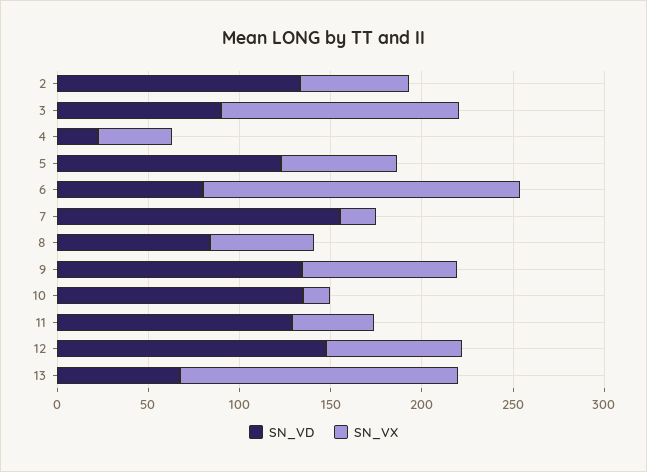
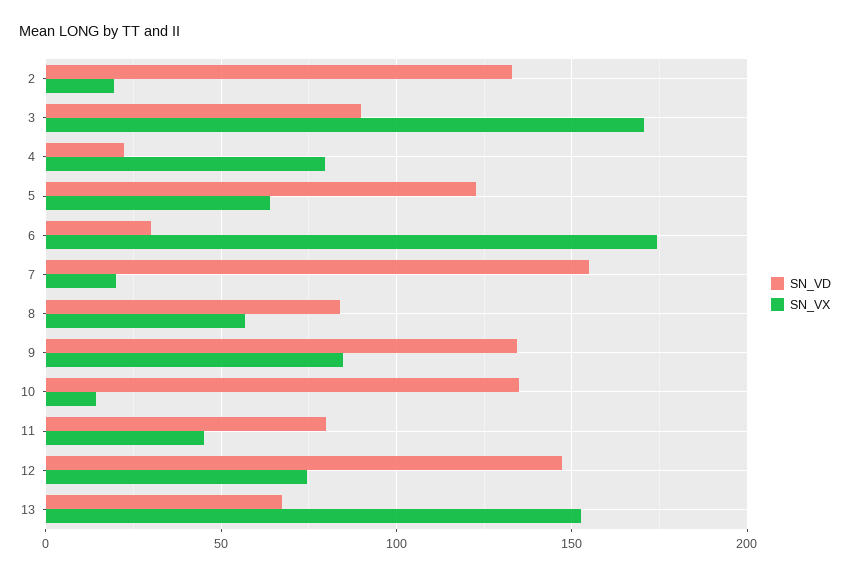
SN_VX, 2: 60 -> 20
SN_VX, 3: 130 -> 170
SN_VX, 4: 40 -> 80
SN_VD, 6: 80 -> 30
SN_VD, 11: 130 -> 80

